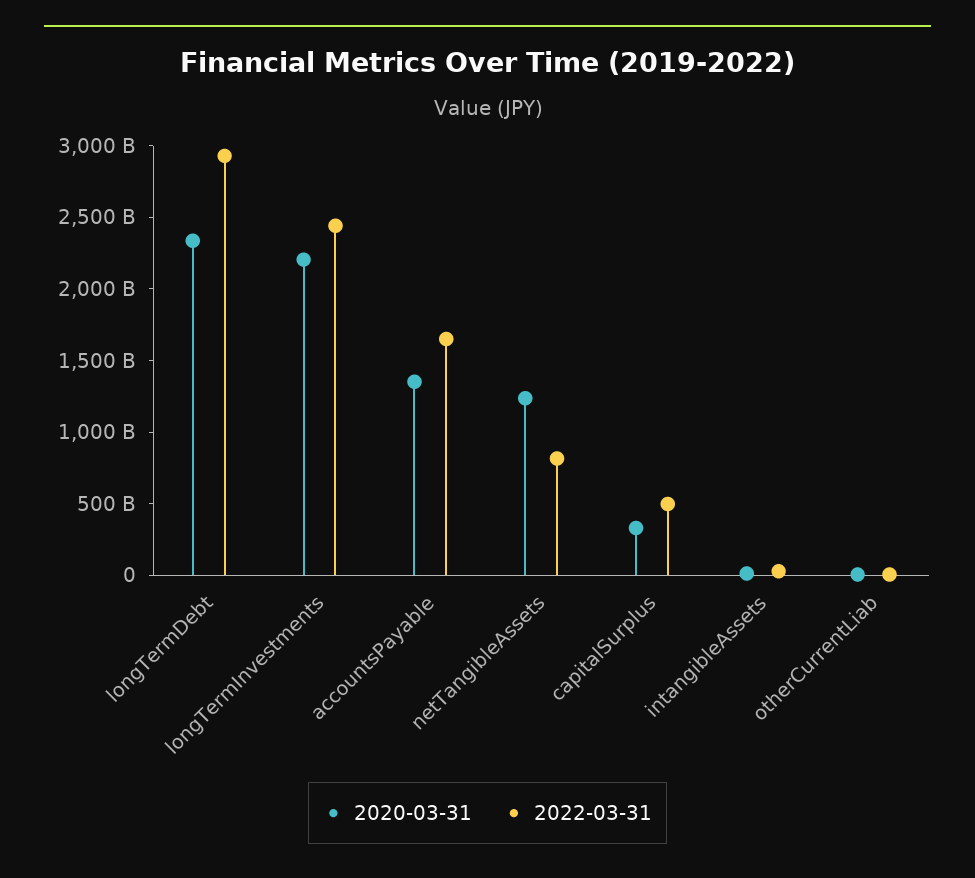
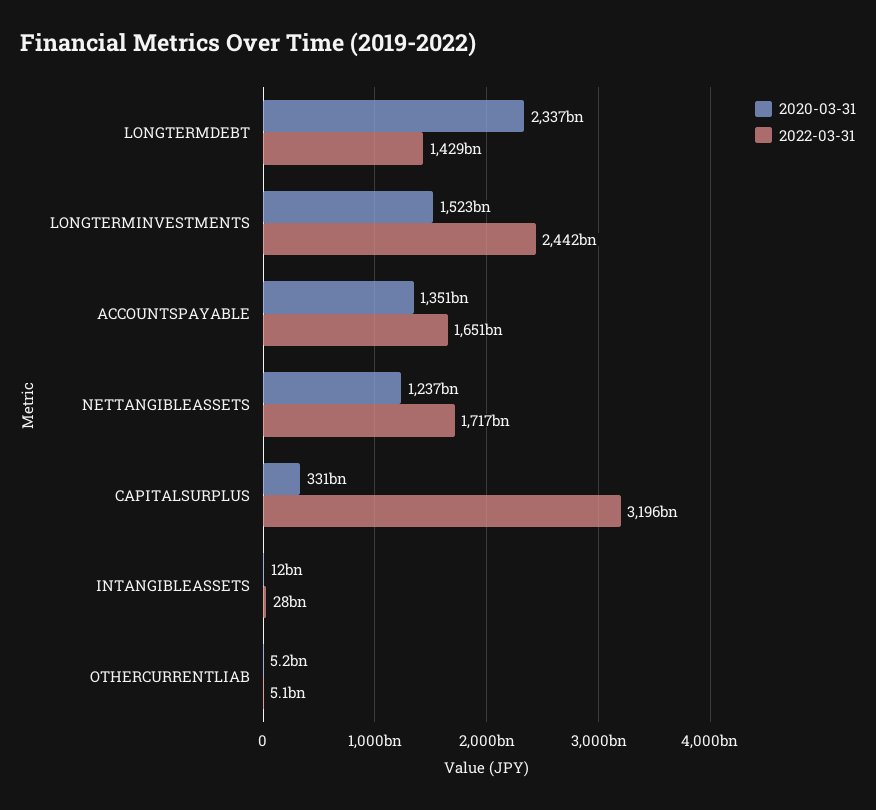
2022-03-31, longTermDebt: 2900000000000 -> 1429000000000
2020-03-31, longTermInvestments: 2200000000000 -> 1523000000000
2022-03-31, netTangibleAssets: 800000000000 -> 1717000000000
2022-03-31, capitalSurplus: 500000000000 -> 3196000000000

